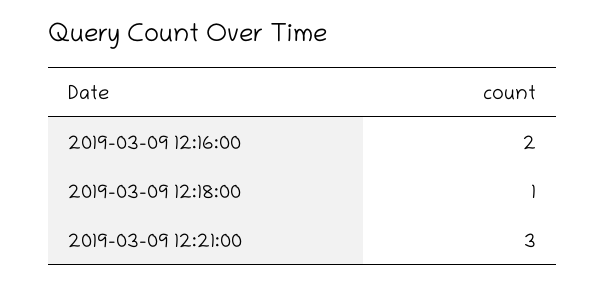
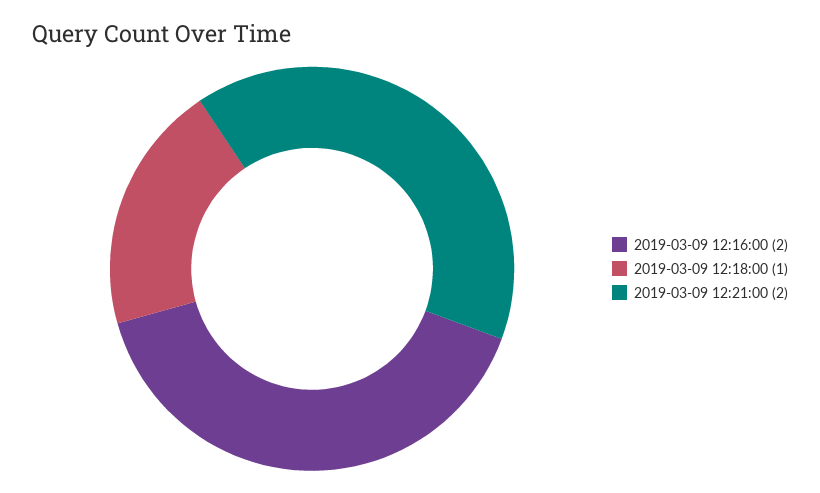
2019-03-09 12:21:00: 3 -> 2

